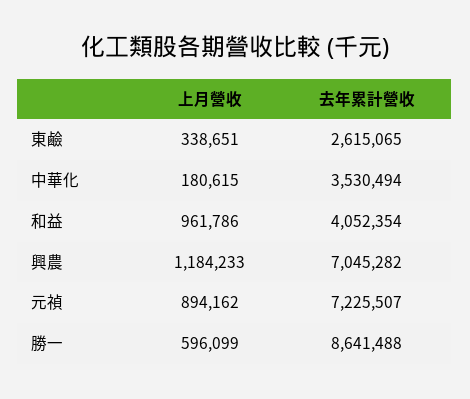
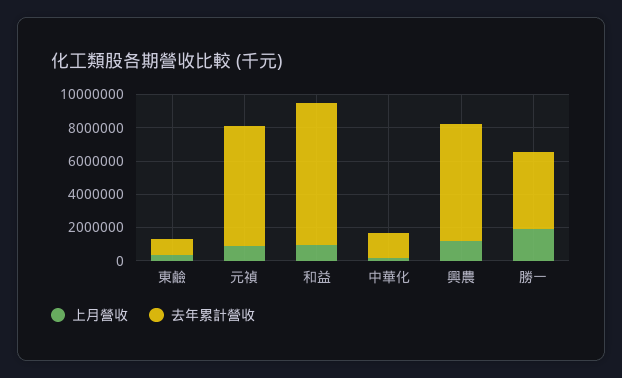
去年累計營收, 東鹼: 2615065 -> 1000000
去年累計營收, 中華化: 3530494 -> 1500000
去年累計營收, 和益: 4052354 -> 8500000
上月營收, 勝一: 596099 -> 2000000
去年累計營收, 勝一: 8641488 -> 4500000

